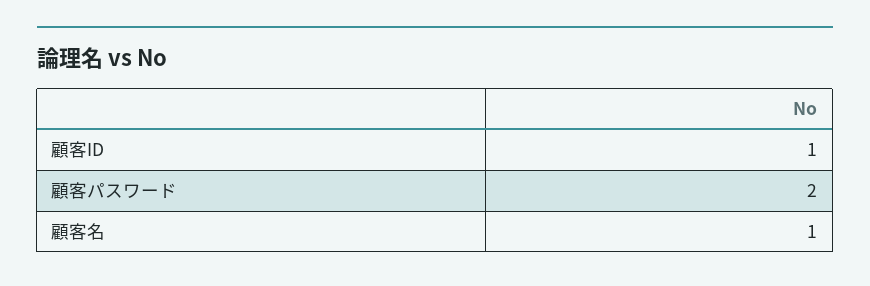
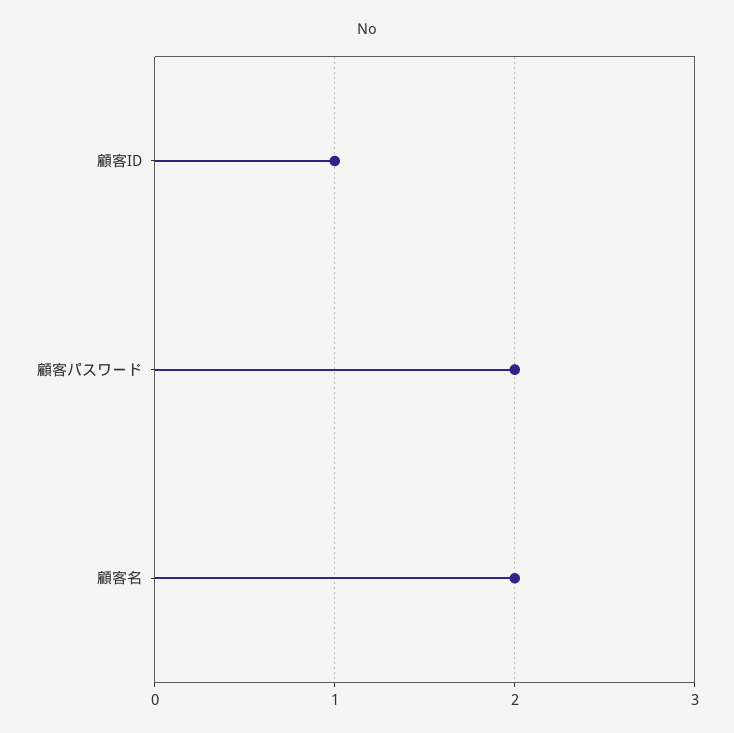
顧客名: 1 -> 2

